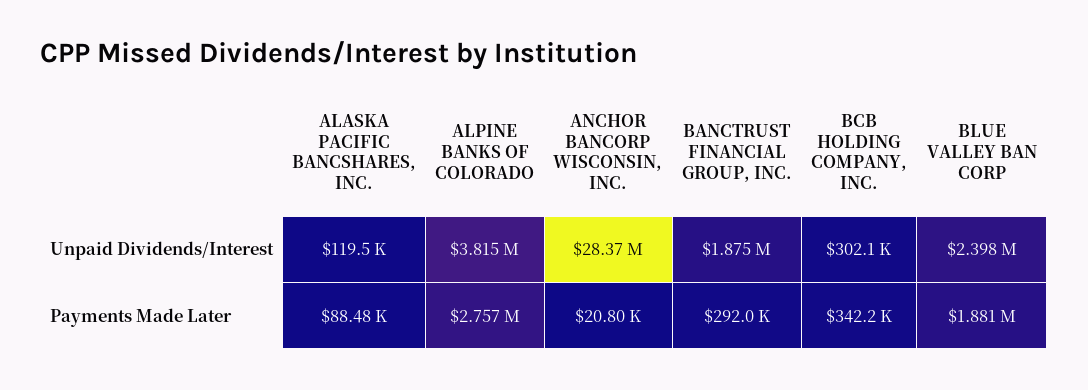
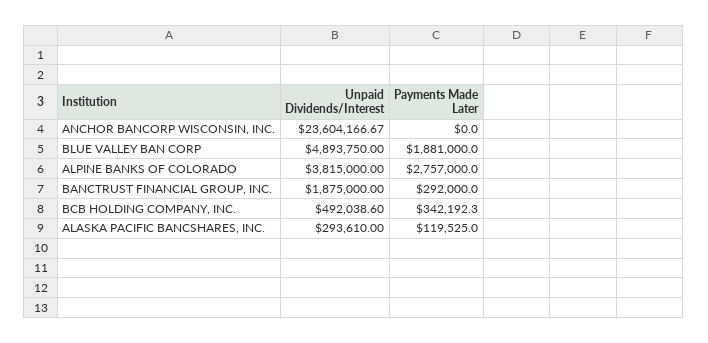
ALASKA PACIFIC BANCSHARES, INC., Unpaid Dividends/Interest: 119500 -> 293610
ANCHOR BANCORP WISCONSIN, INC., Unpaid Dividends/Interest: 28370000 -> 23604166.67
BCB HOLDING COMPANY, INC., Unpaid Dividends/Interest: 302100 -> 492038.6
BLUE VALLEY BAN CORP, Unpaid Dividends/Interest: 2398000 -> 4893750
ALASKA PACIFIC BANCSHARES, INC., Payments Made Later: 88480 -> 119525
ANCHOR BANCORP WISCONSIN, INC., Payments Made Later: 20800 -> 0

